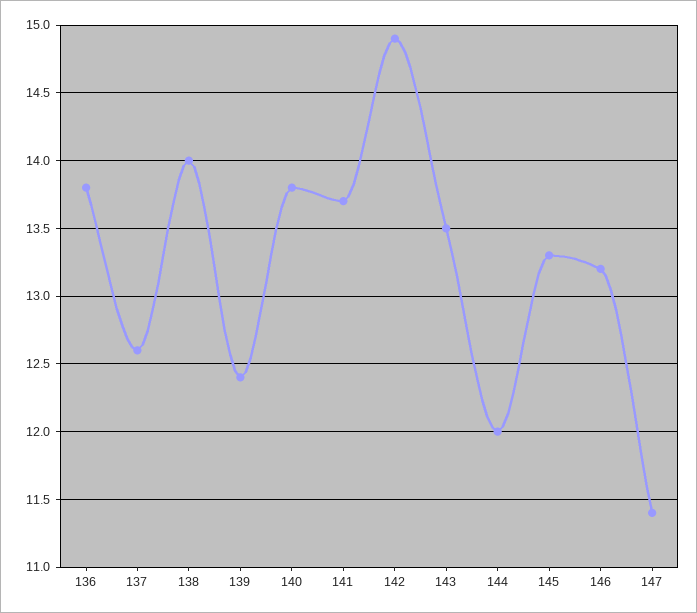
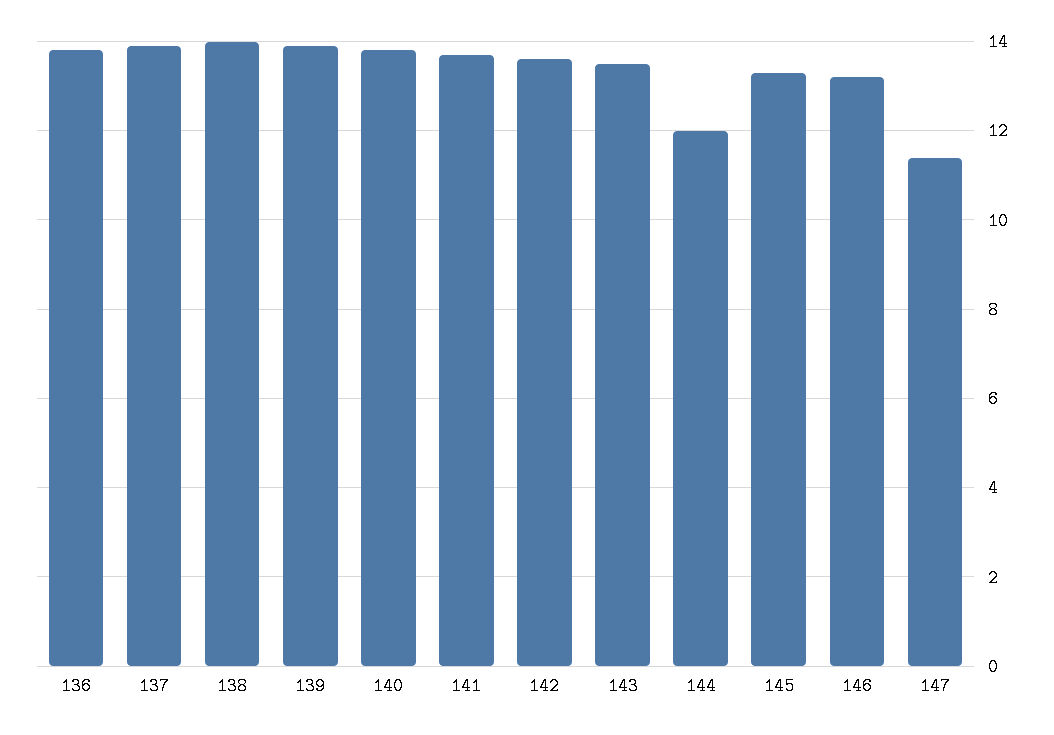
137: 12.6 -> 14
139: 12.4 -> 14
142: 14.9 -> 13.5

